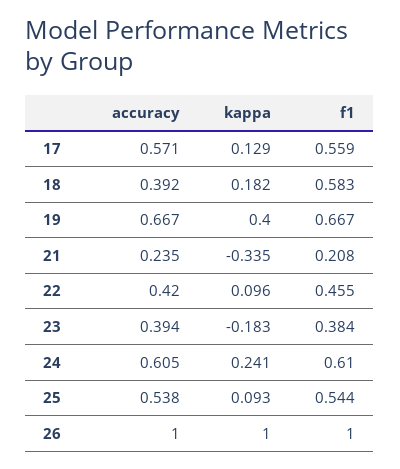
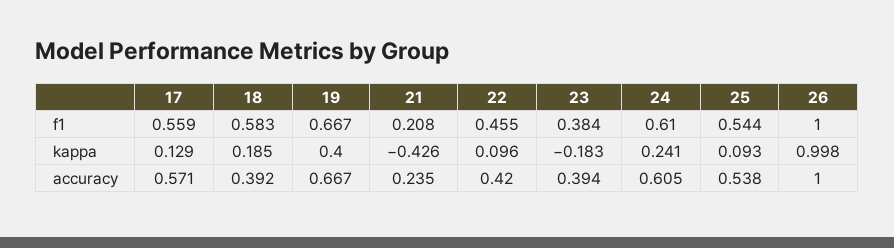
kappa, 18: 0.182 -> 0.185
kappa, 21: -0.335 -> -0.426
kappa, 26: 1 -> 0.998

